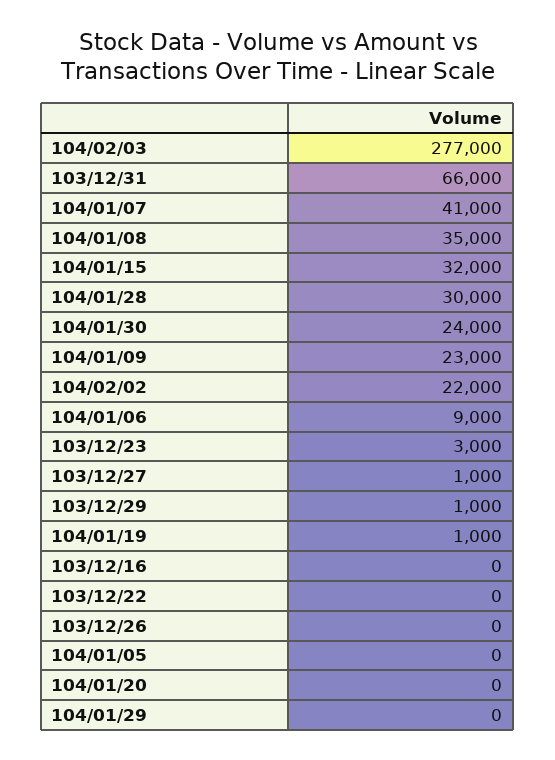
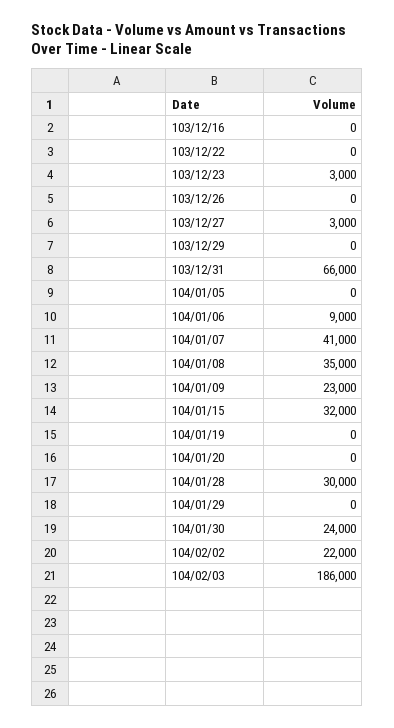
104/02/03: 277000 -> 186000
103/12/27: 1000 -> 3000
103/12/29: 1000 -> 0
104/01/19: 1000 -> 0

